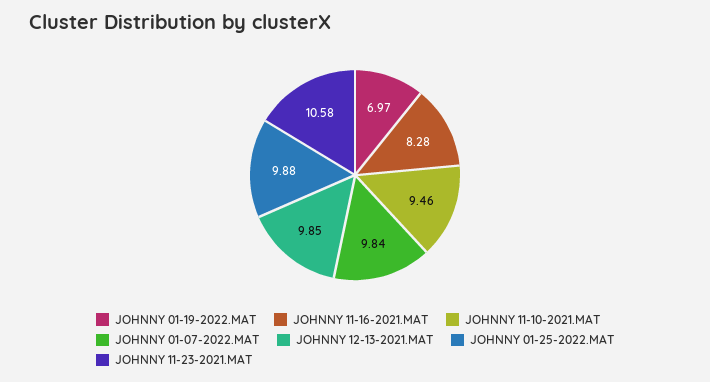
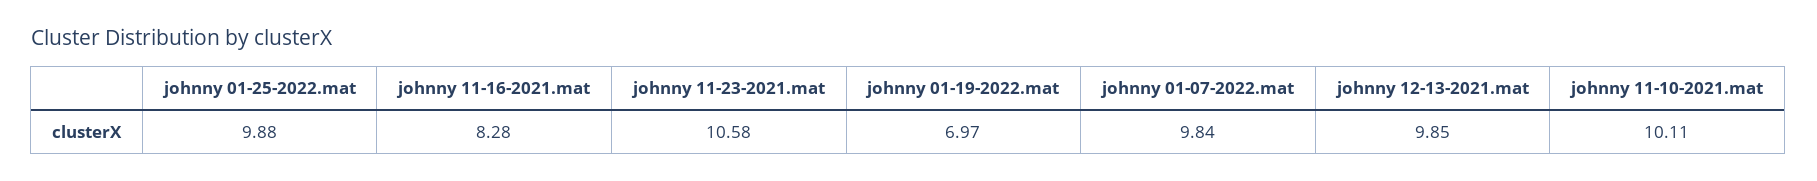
JOHNNY 11-10-2021.MAT: 9.46 -> 10.11

